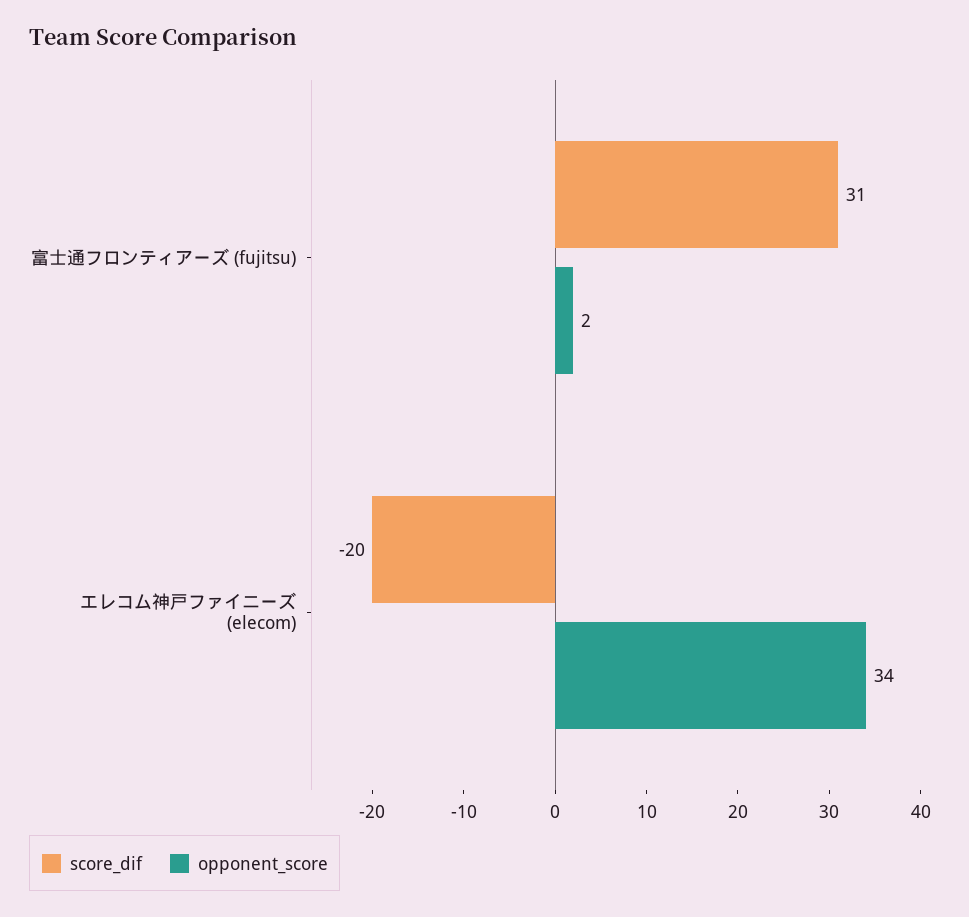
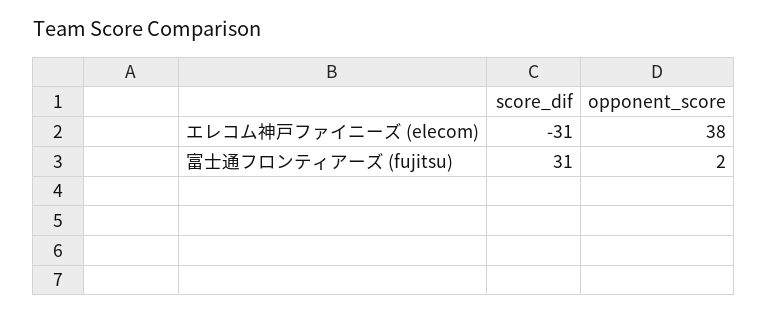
score_dif, エレコム神戸ファイニーズ (elecom): -20 -> -31
opponent_score, エレコム神戸ファイニーズ (elecom): 34 -> 38

